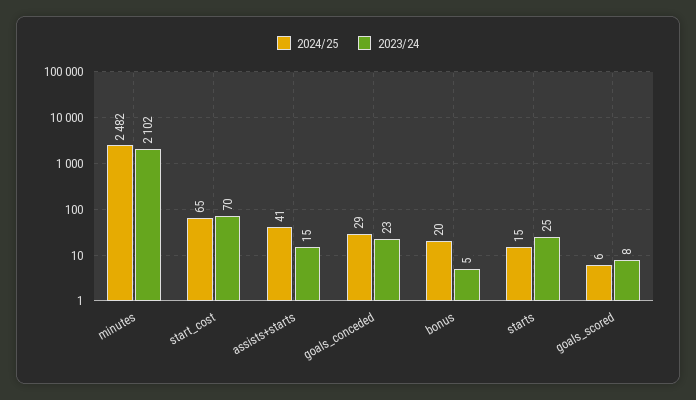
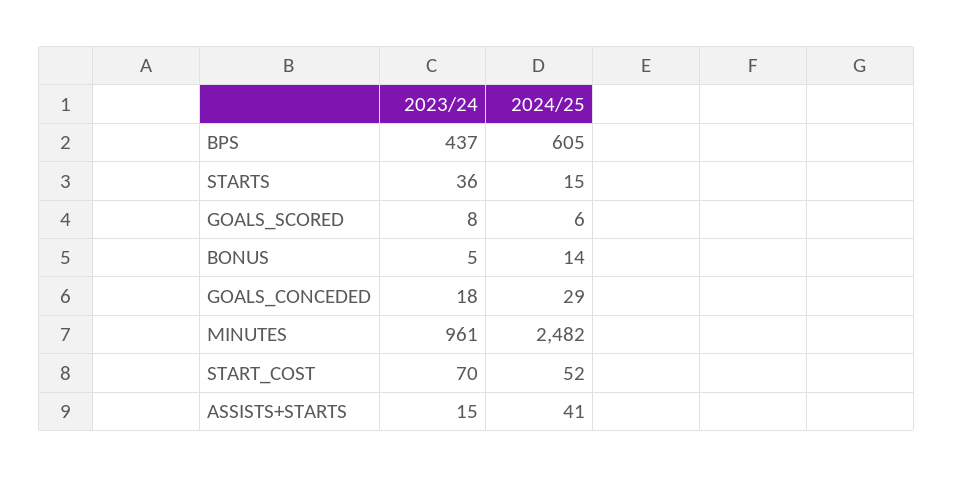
2023/24, minutes: 2102 -> 961
2024/25, start_cost: 65 -> 52
2023/24, goals_conceded: 23 -> 18
2024/25, bonus: 20 -> 14
2023/24, starts: 25 -> 36
2023/24, BPS: none -> 437
2024/25, BPS: none -> 605

